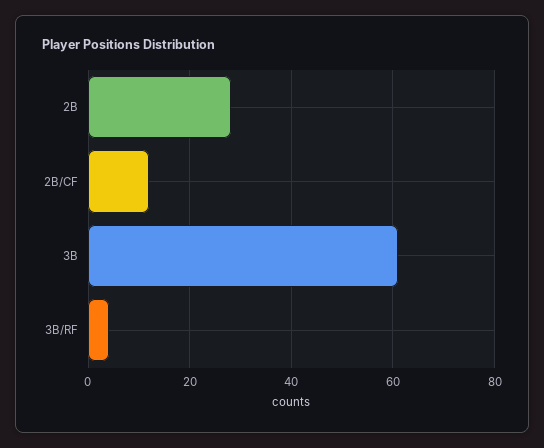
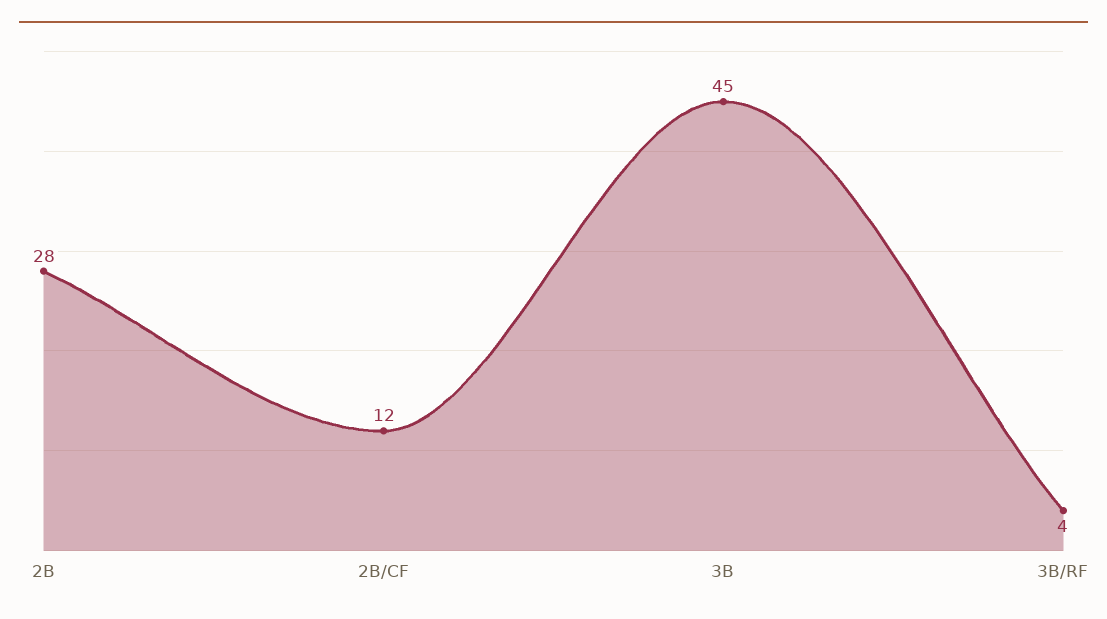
3B: 60 -> 45

